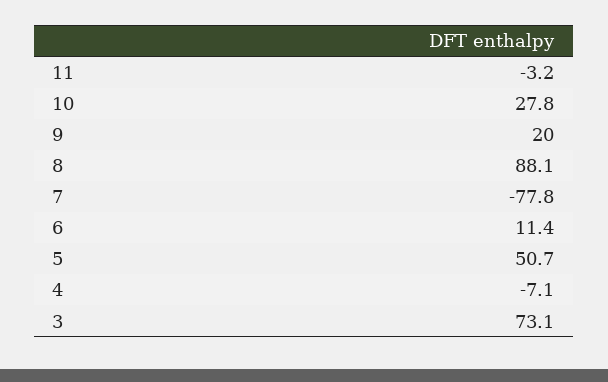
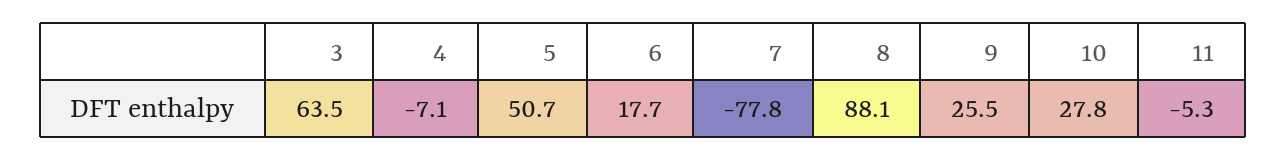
11: -3.2 -> -5.3
9: 20 -> 25.5
6: 11.4 -> 17.7
3: 73.1 -> 63.5

